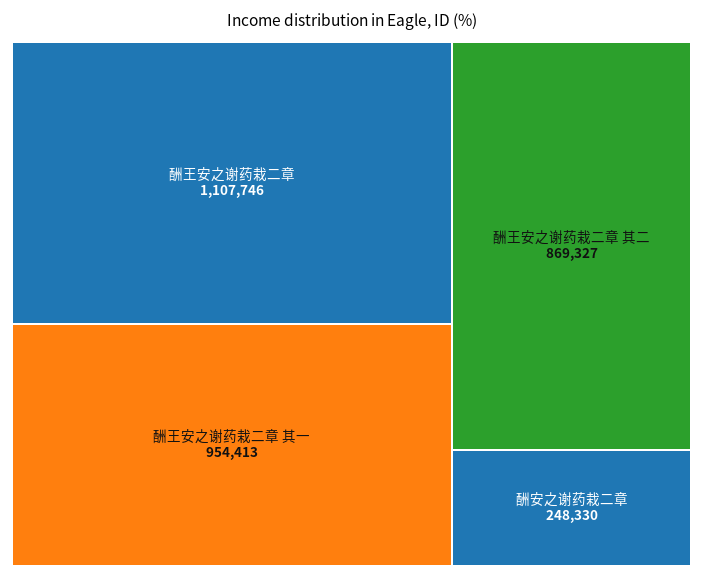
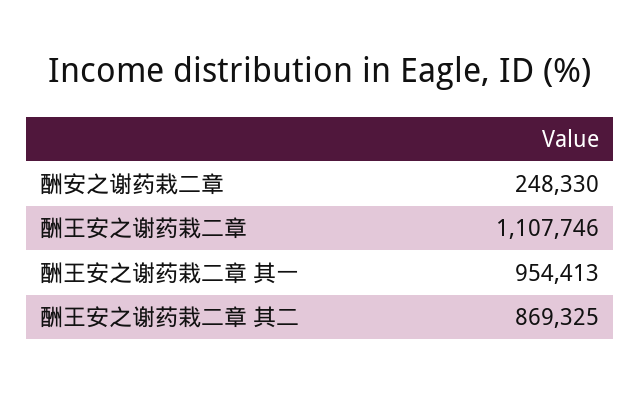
酬王安之谢药栽二章 其二: 869327 -> 869325

